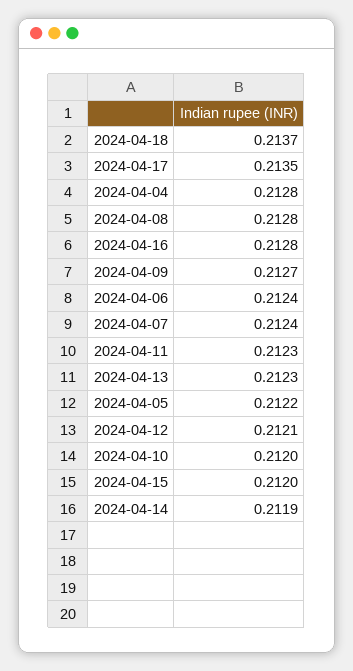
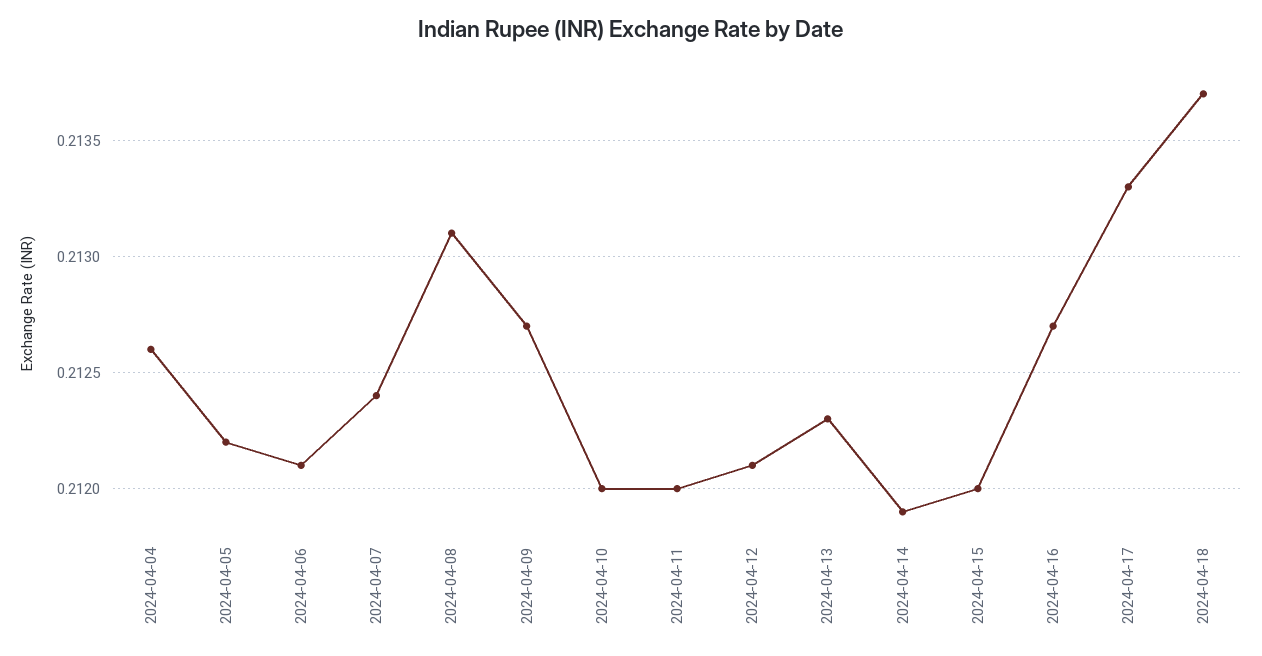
2024-04-17: 0.2135 -> 0.2133
2024-04-04: 0.2128 -> 0.2126
2024-04-08: 0.2128 -> 0.2131
2024-04-16: 0.2128 -> 0.2127
2024-04-06: 0.2124 -> 0.2121
2024-04-11: 0.2123 -> 0.212

